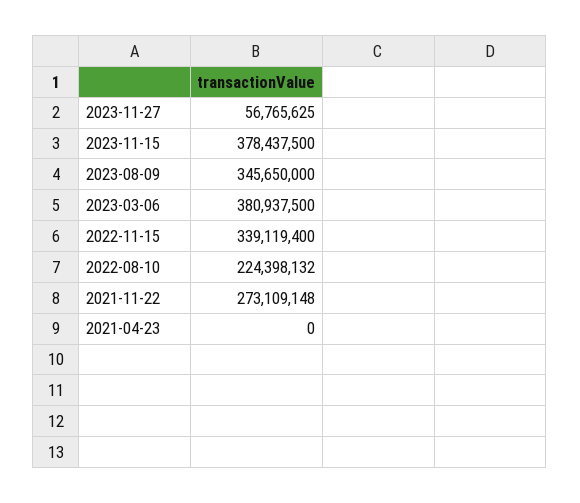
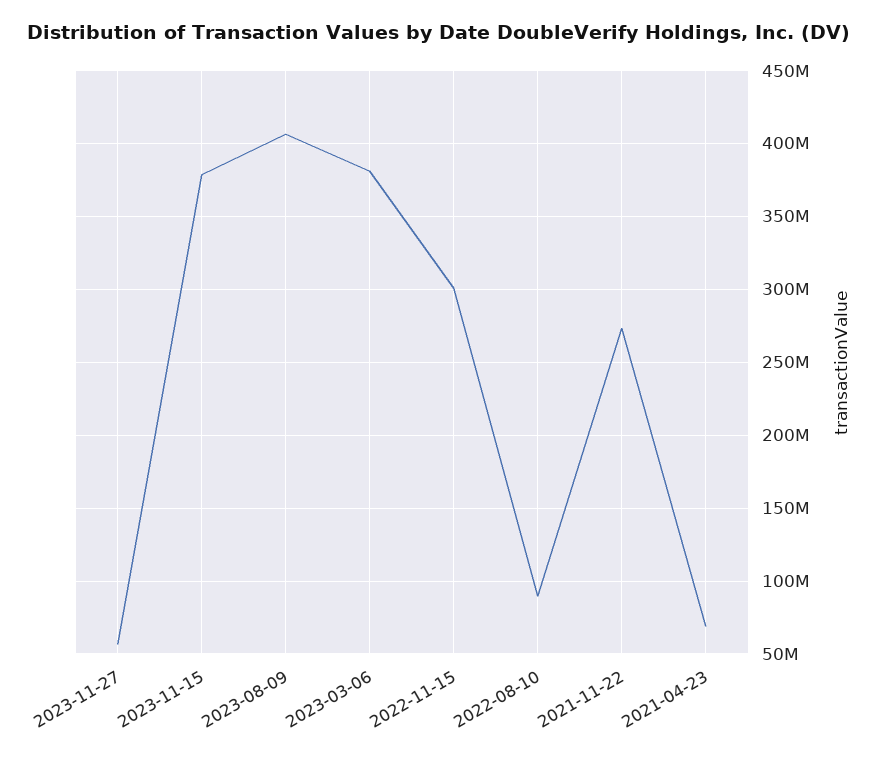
2023-08-09: 345650000 -> 405000000
2022-11-15: 339119400 -> 300000000
2022-08-10: 224398132 -> 90000000
2021-04-23: 0 -> 70000000

